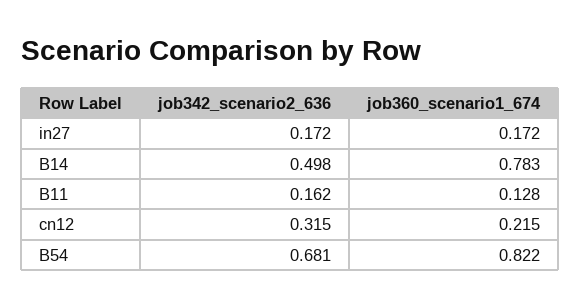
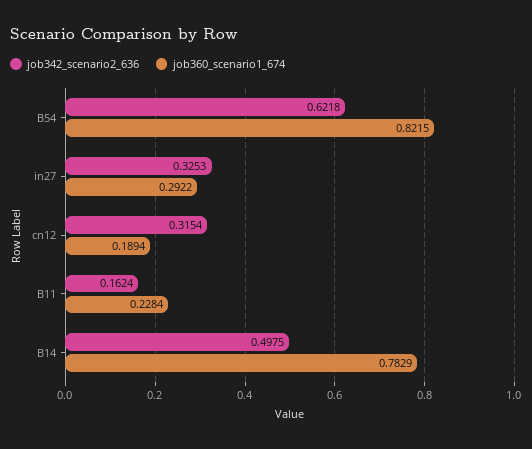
job342_scenario2_636, in27: 0.172 -> 0.3253
job360_scenario1_674, in27: 0.172 -> 0.2922
job360_scenario1_674, B11: 0.128 -> 0.2284
job360_scenario1_674, cn12: 0.215 -> 0.1894
job342_scenario2_636, B54: 0.681 -> 0.6218

